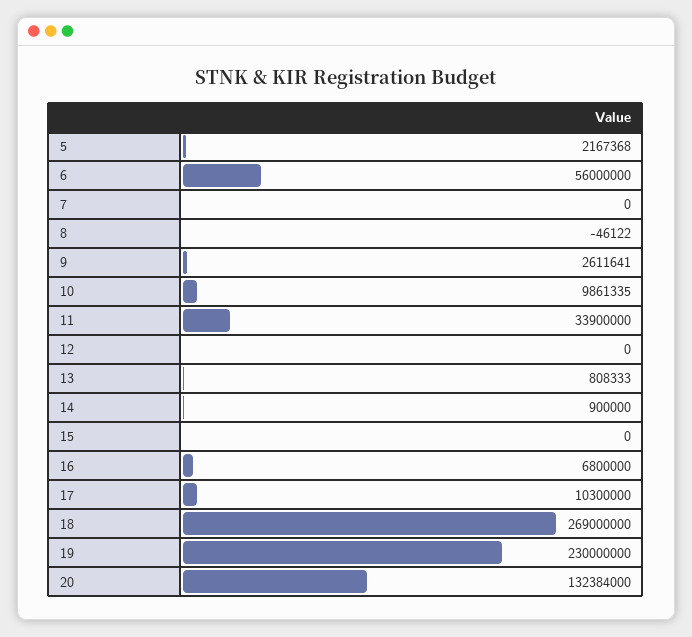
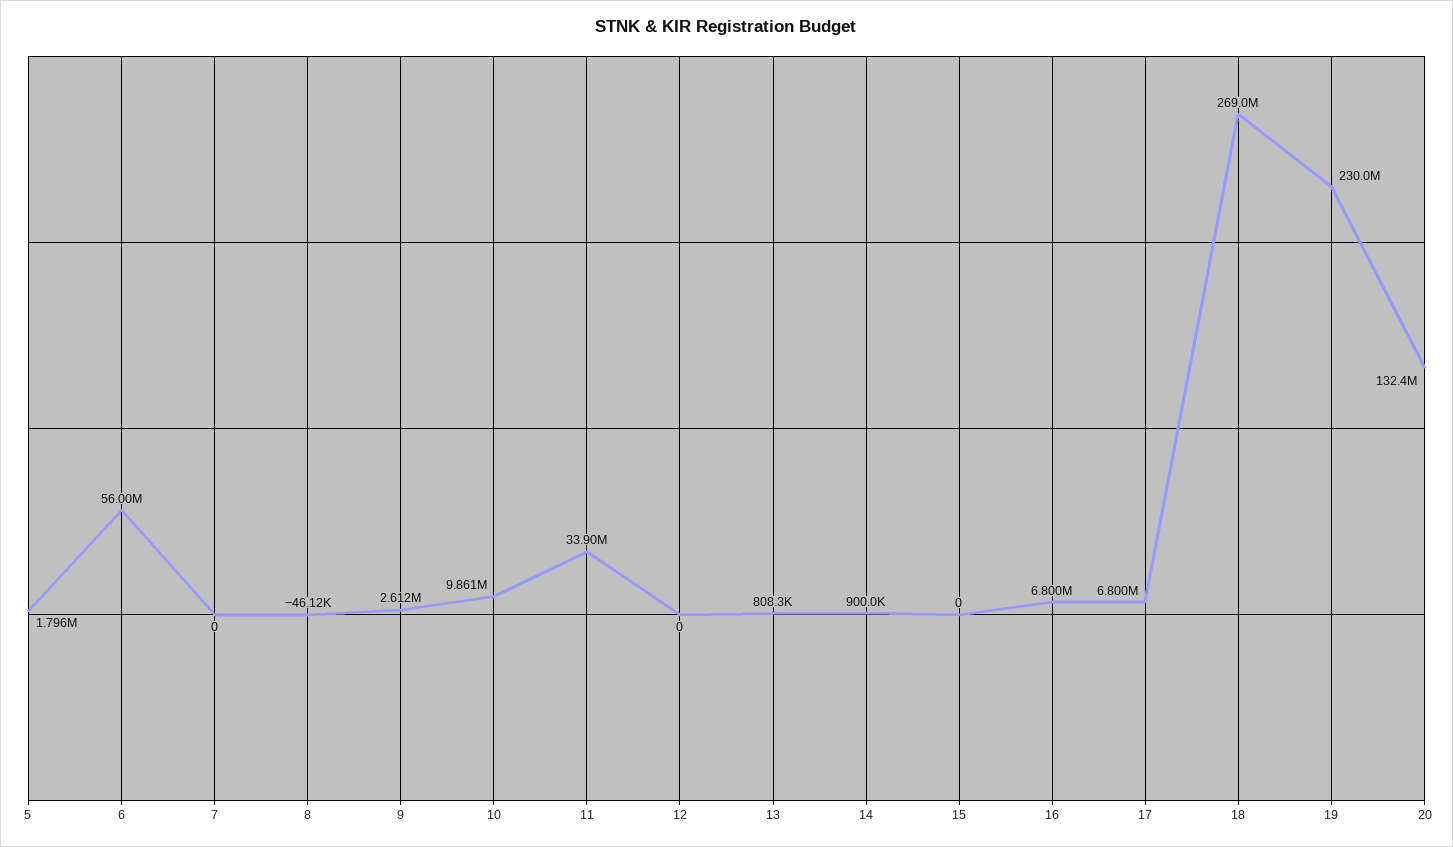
5: 2167368 -> 1796000
17: 10300000 -> 6800000

